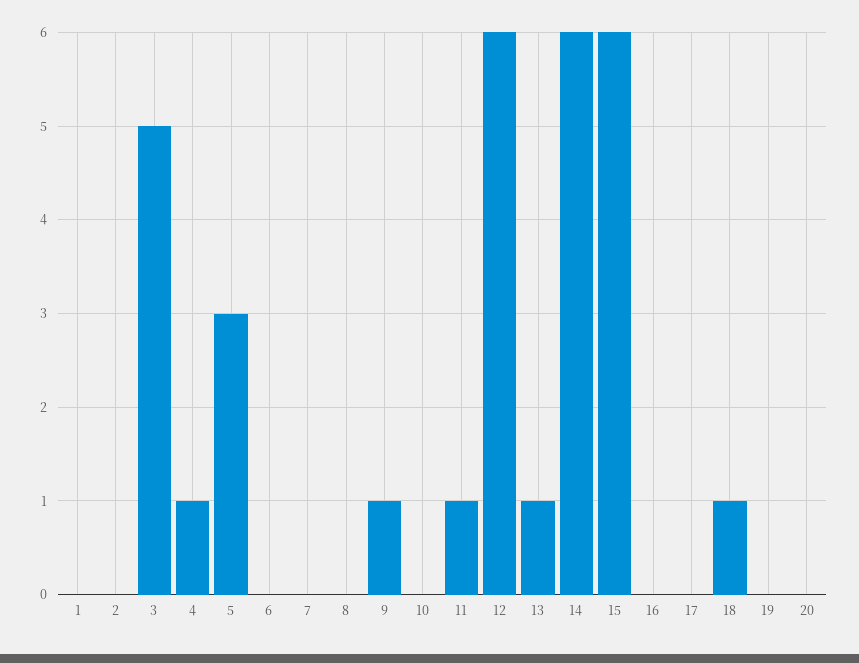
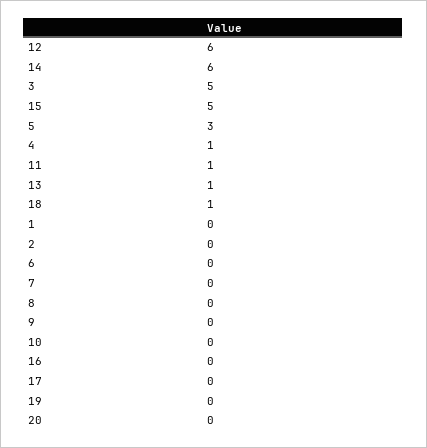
9: 1 -> 0
15: 6 -> 5

